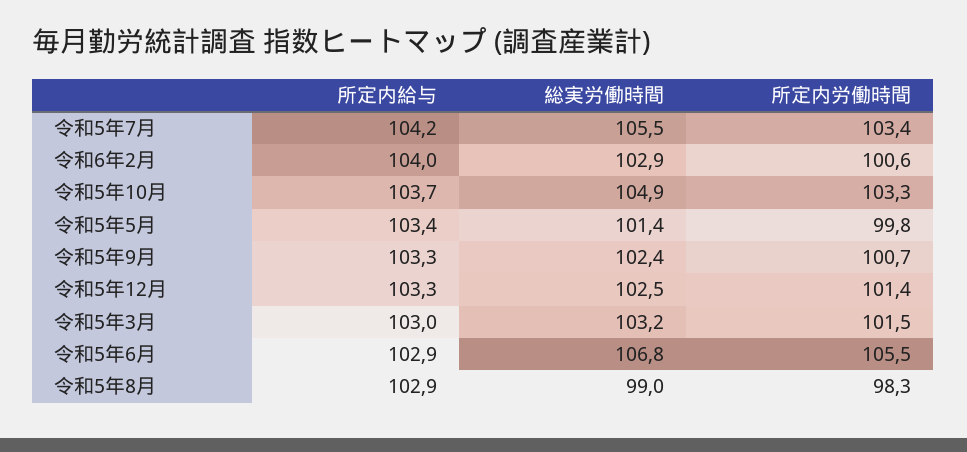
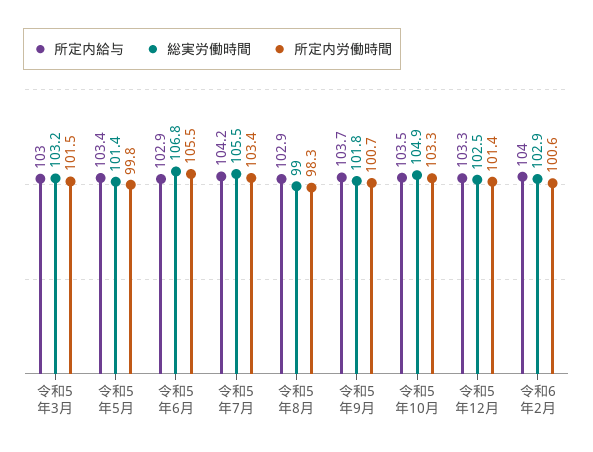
所定内給与, 令和5年10月: 103.7 -> 103.5
所定内給与, 令和5年9月: 103.3 -> 103.7
総実労働時間, 令和5年9月: 102.4 -> 101.8

